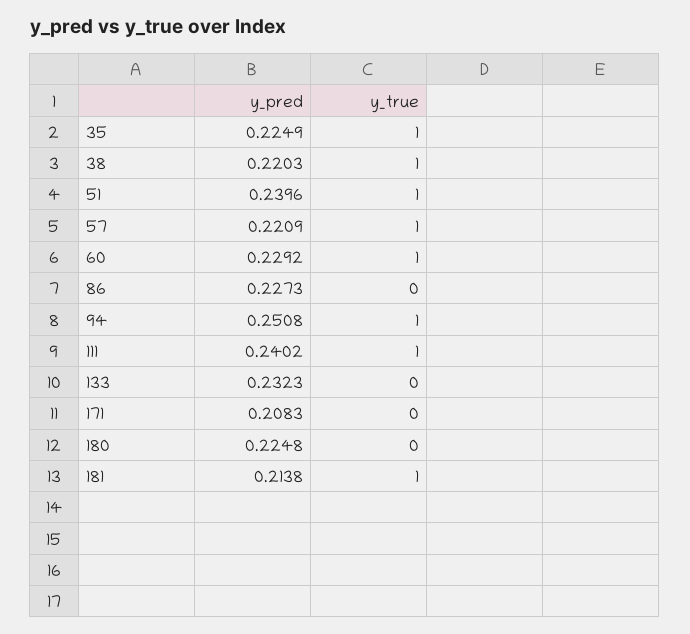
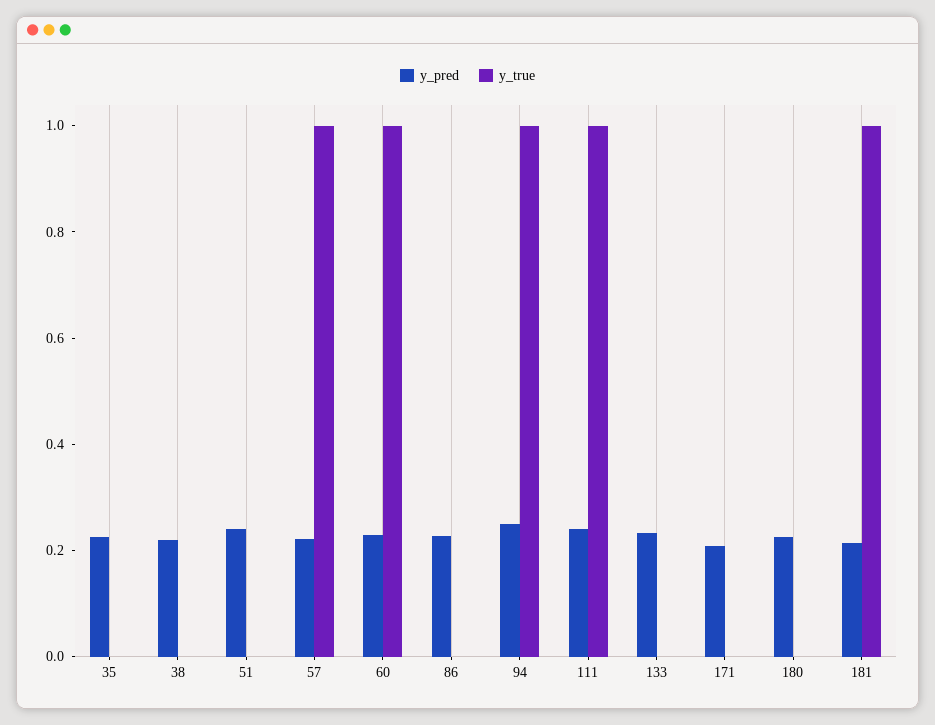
y_true, 35: 1 -> 0
y_true, 38: 1 -> 0
y_true, 51: 1 -> 0

